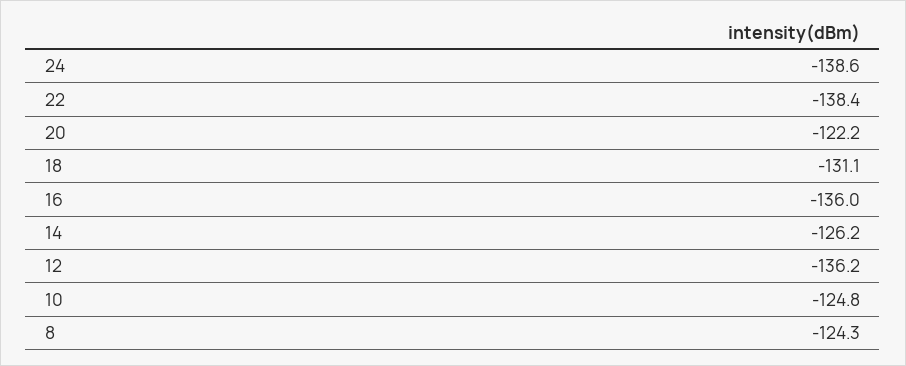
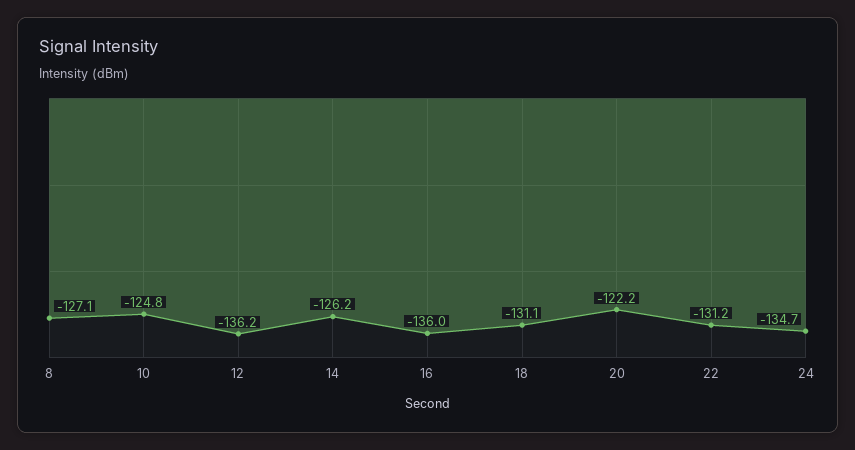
24: -138.6 -> -134.7
22: -138.4 -> -131.2
8: -124.3 -> -127.1

